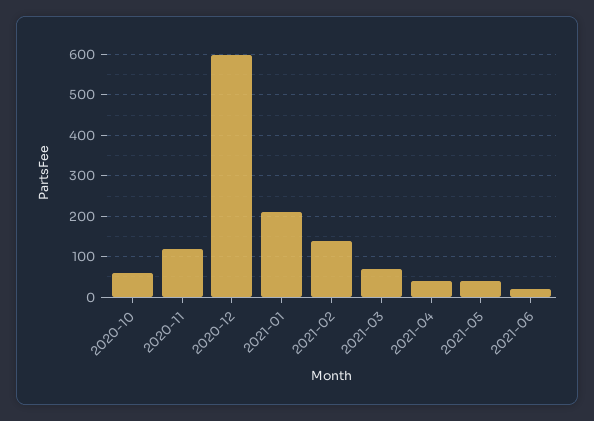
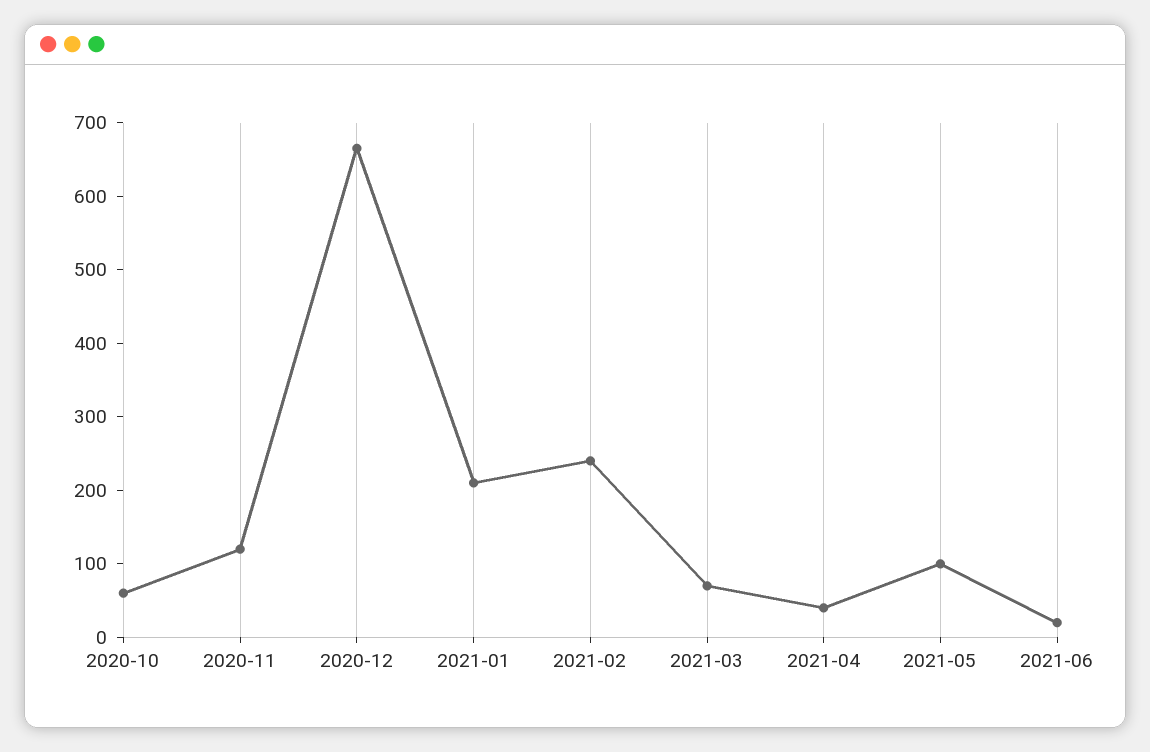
2020-12: 600 -> 660
2021-02: 140 -> 240
2021-05: 40 -> 100

